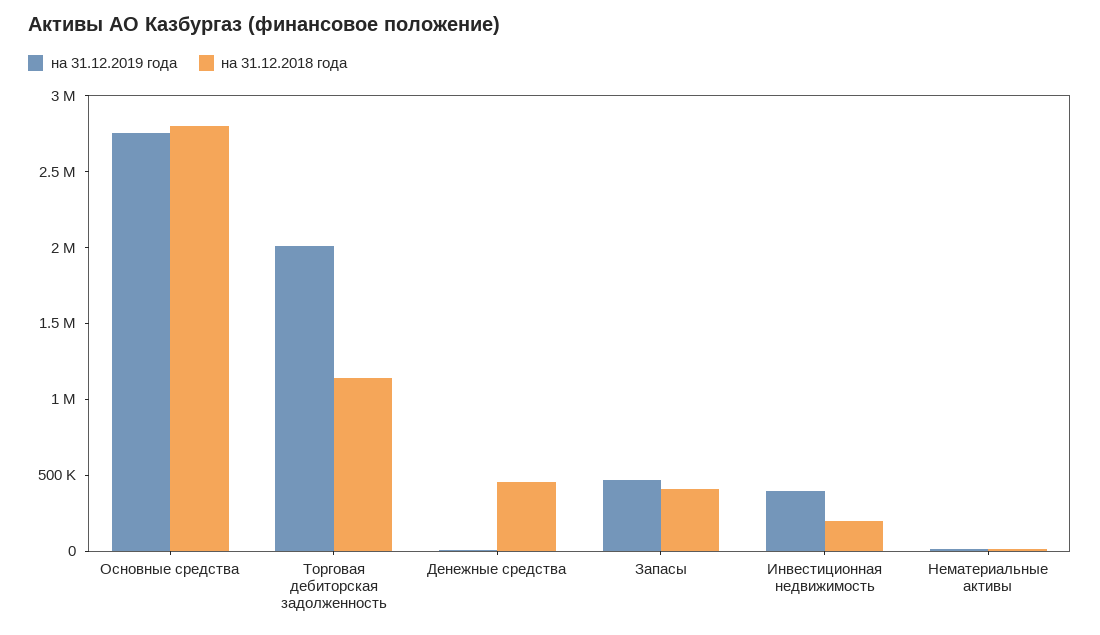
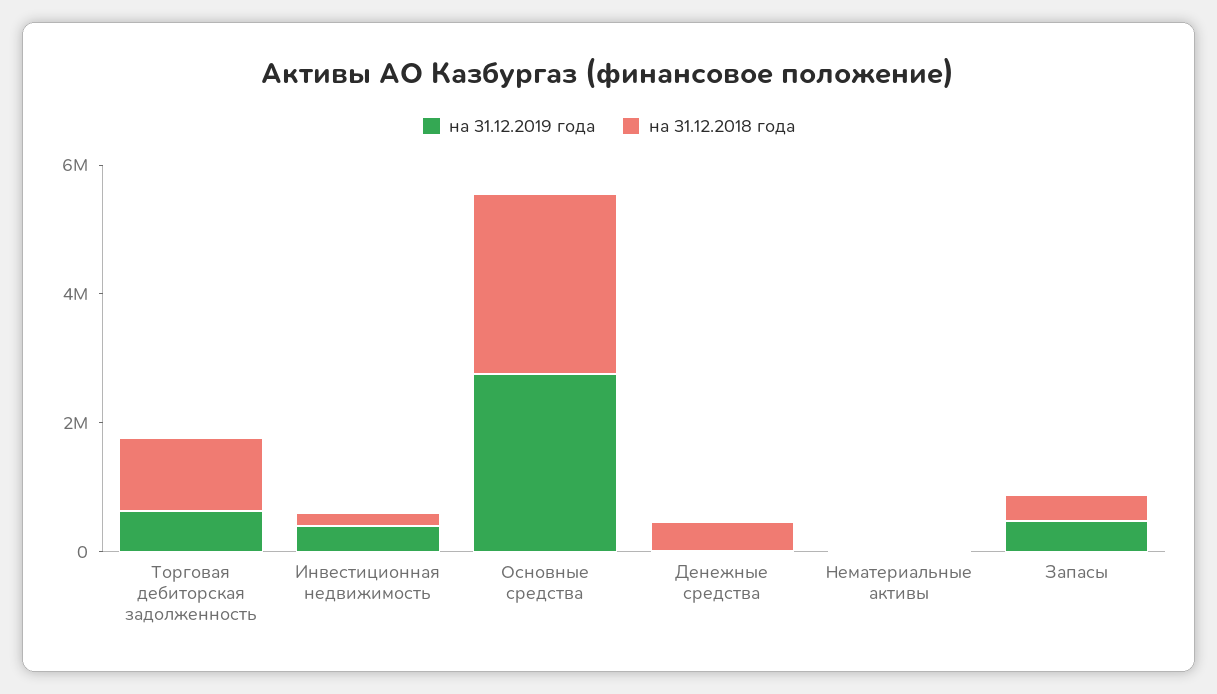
на 31.12.2019 года, Торговая дебиторская задолженность: 2000000 -> 500000

